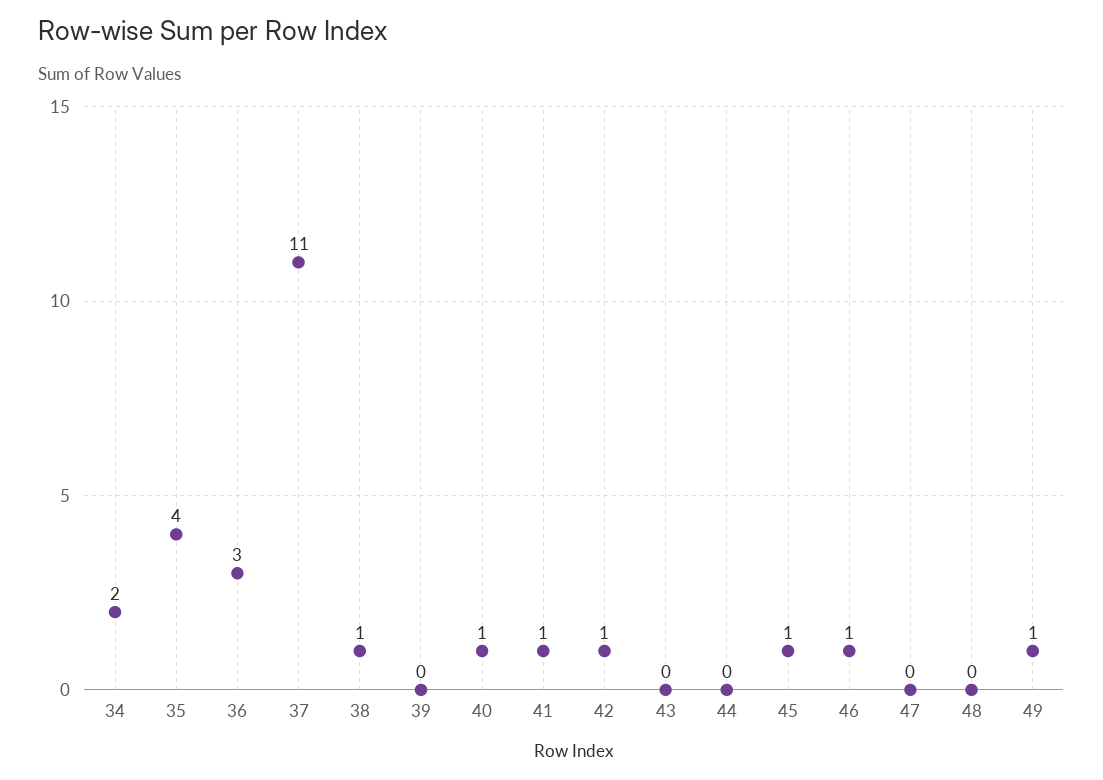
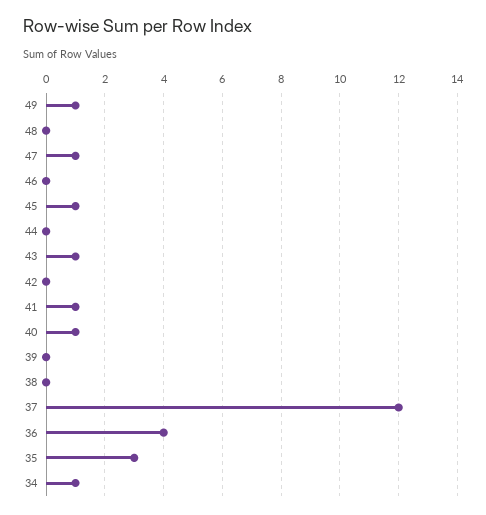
34: 2 -> 1
35: 4 -> 3
36: 3 -> 4
37: 11 -> 12
38: 1 -> 0
42: 1 -> 0
43: 0 -> 1
46: 1 -> 0
47: 0 -> 1

